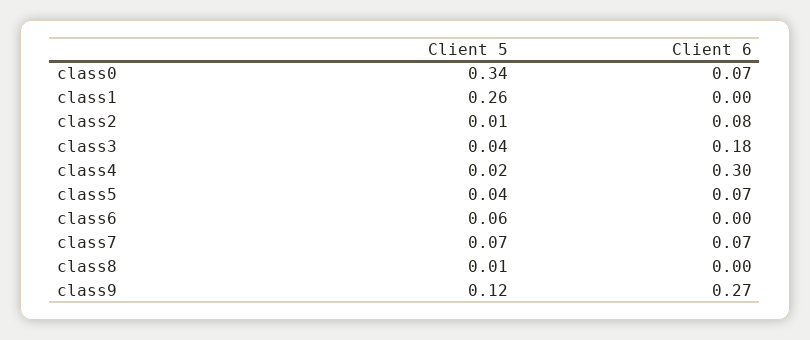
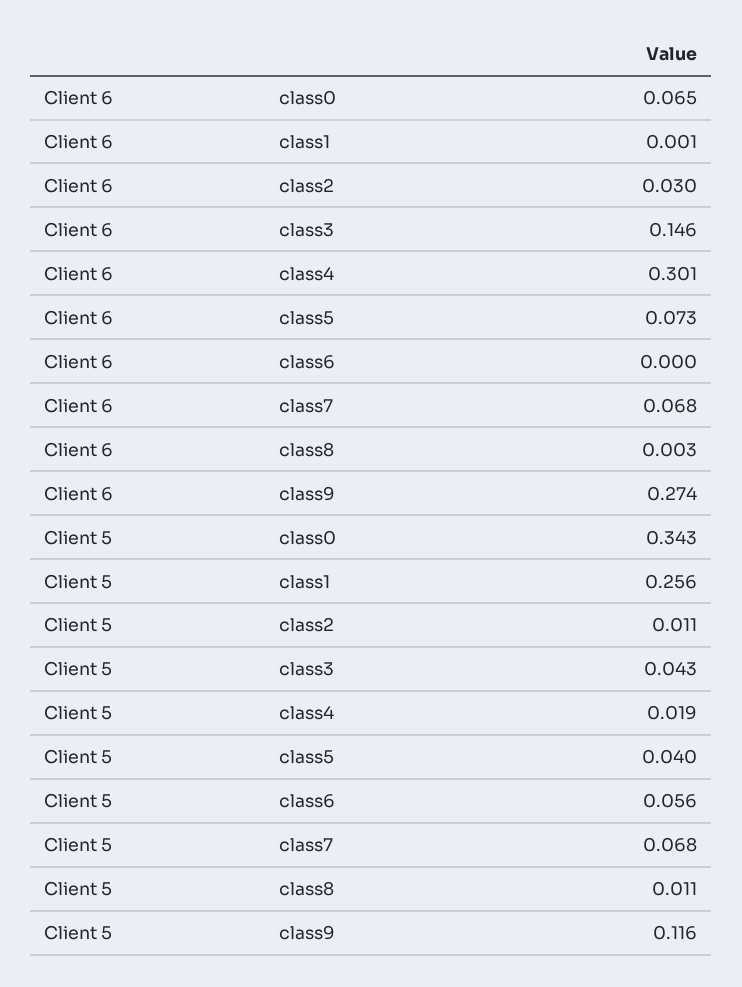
Client 6, class2: 0.08 -> 0.03
Client 6, class3: 0.18 -> 0.146

